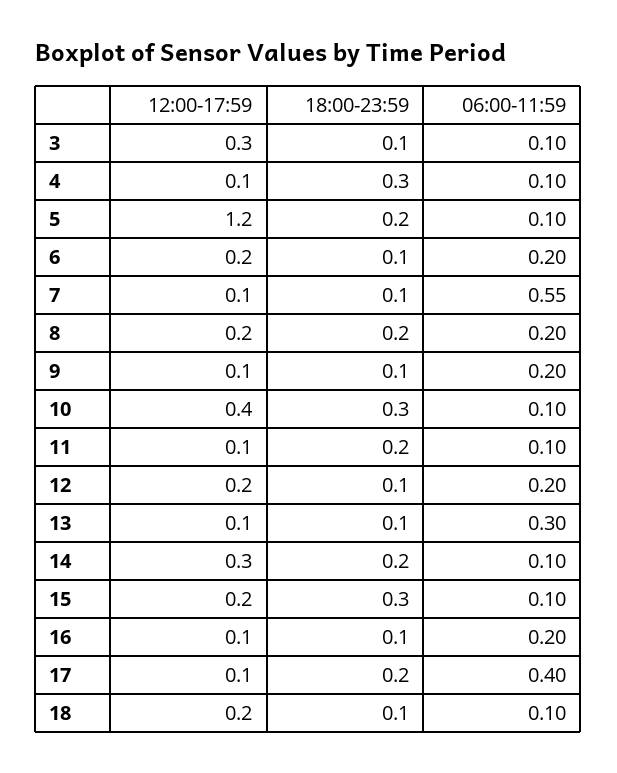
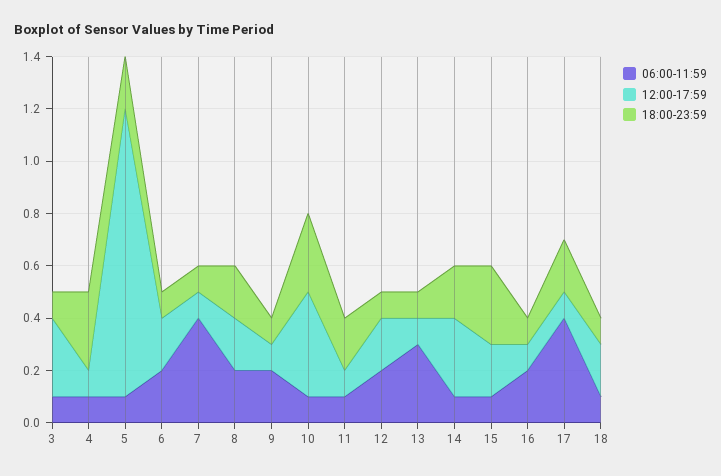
12:00-17:59, 5: 1.2 -> 1.1
06:00-11:59, 7: 0.55 -> 0.4

